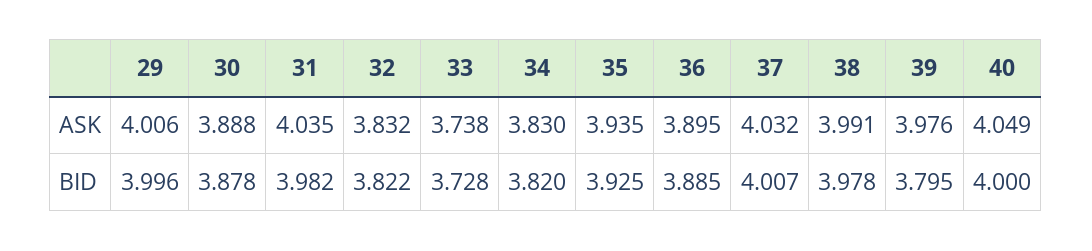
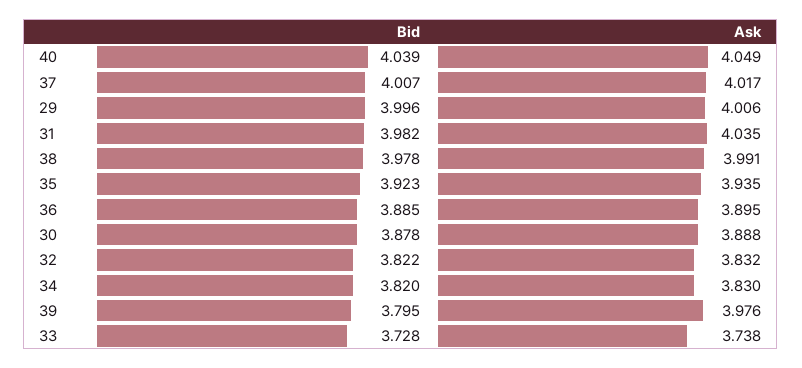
37, ASK: 4.032 -> 4.017
35, BID: 3.925 -> 3.923
40, BID: 4 -> 4.039

